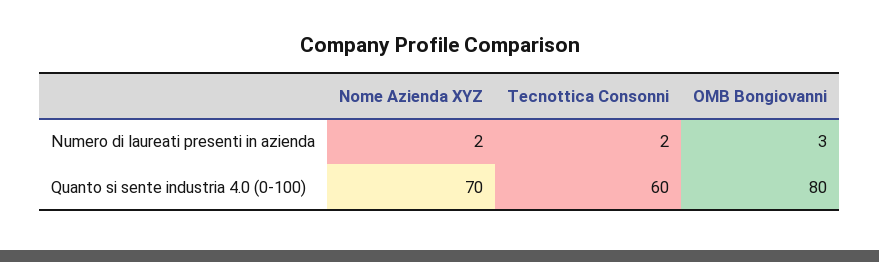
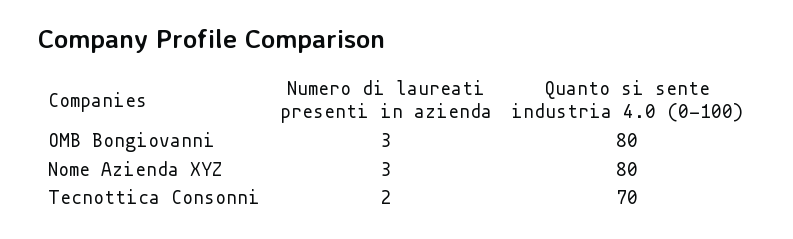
Nome Azienda XYZ, Numero di laureati presenti in azienda: 2 -> 3
Nome Azienda XYZ, Quanto si sente industria 4.0 (0-100): 70 -> 80
Tecnottica Consonni, Quanto si sente industria 4.0 (0-100): 60 -> 70

